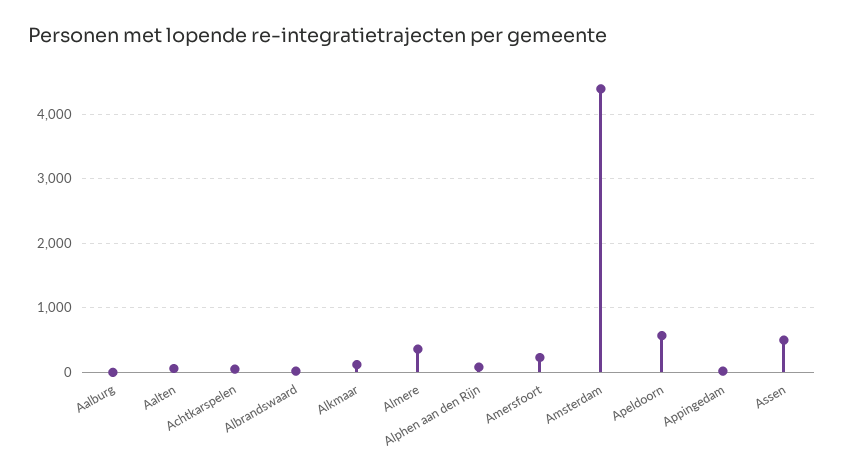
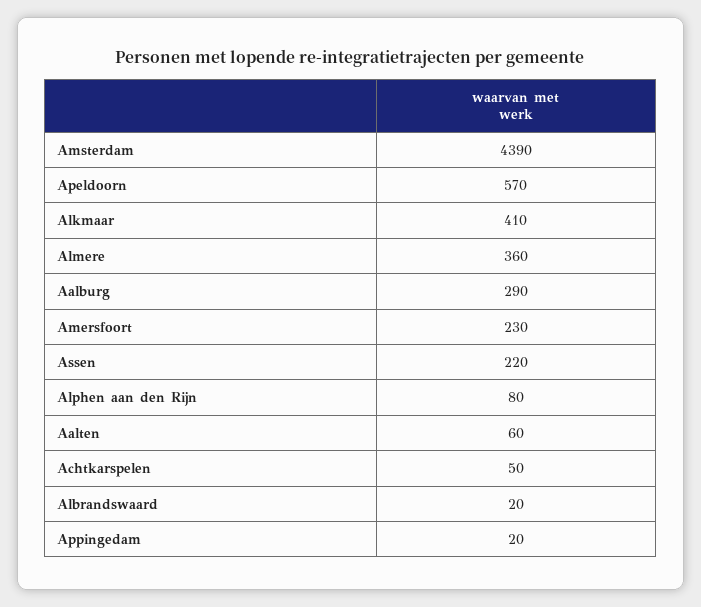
Aalburg: 0 -> 290
Alkmaar: 100 -> 410
Assen: 500 -> 220

